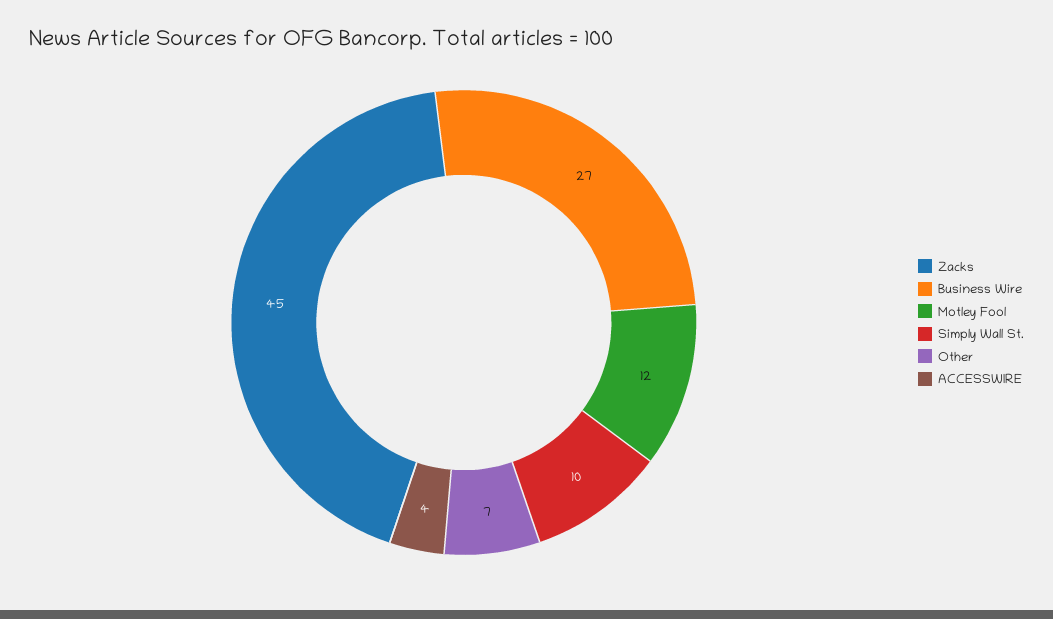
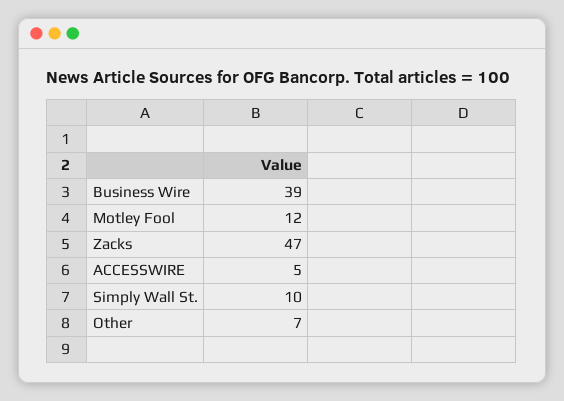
Zacks: 45 -> 47
Business Wire: 27 -> 39
ACCESSWIRE: 4 -> 5

